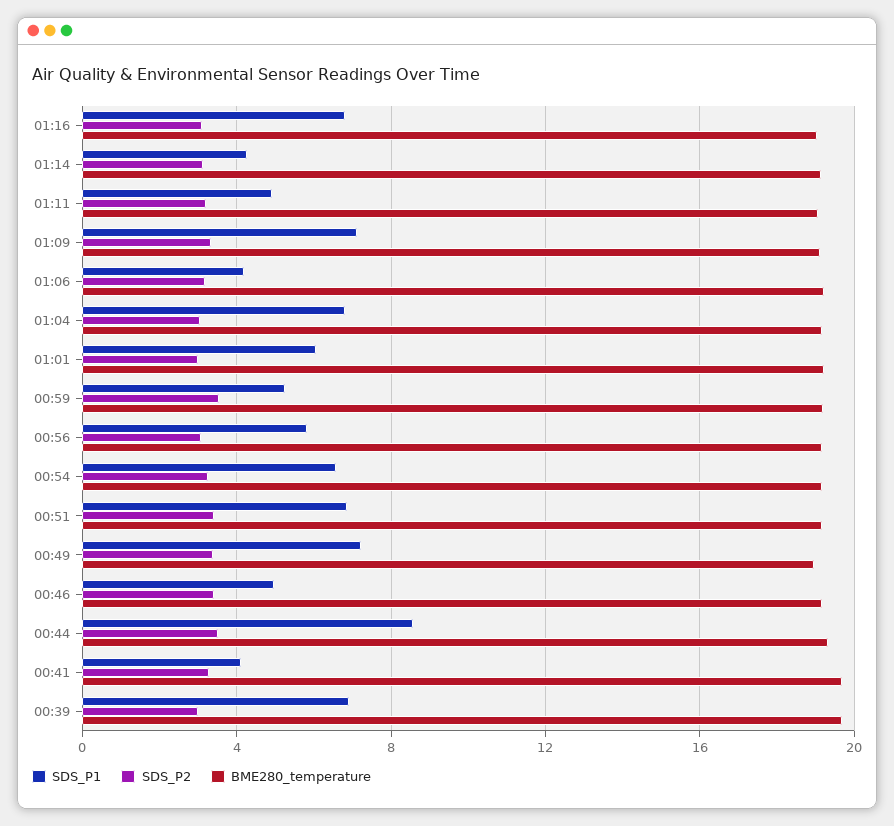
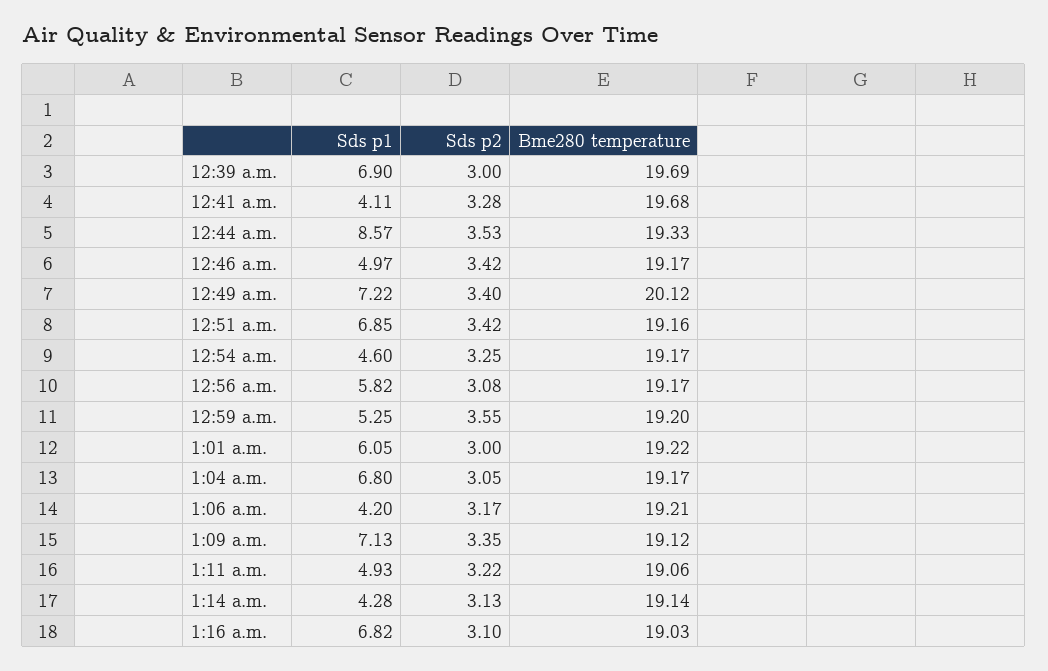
SDS_P1, 00:54: 6.5 -> 4.6
BME280_temperature, 00:49: 19 -> 20.12

